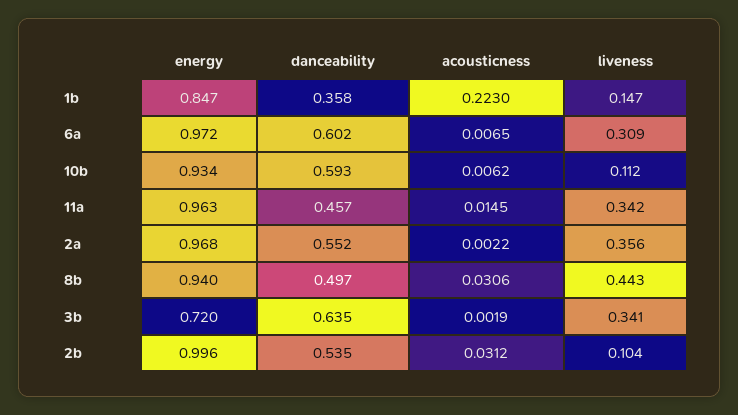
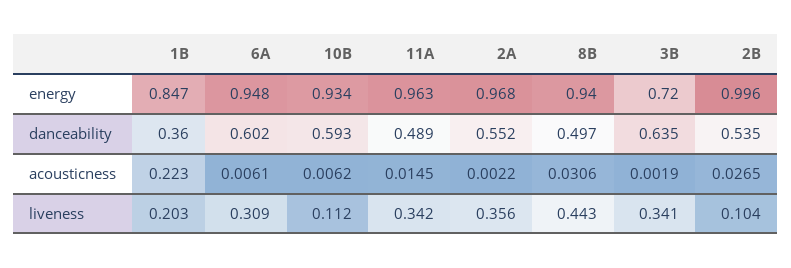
danceability, 1b: 0.358 -> 0.36
liveness, 1b: 0.147 -> 0.203
energy, 6a: 0.972 -> 0.948
acousticness, 6a: 0.0065 -> 0.0061
danceability, 11a: 0.457 -> 0.489
acousticness, 2b: 0.0312 -> 0.0265

